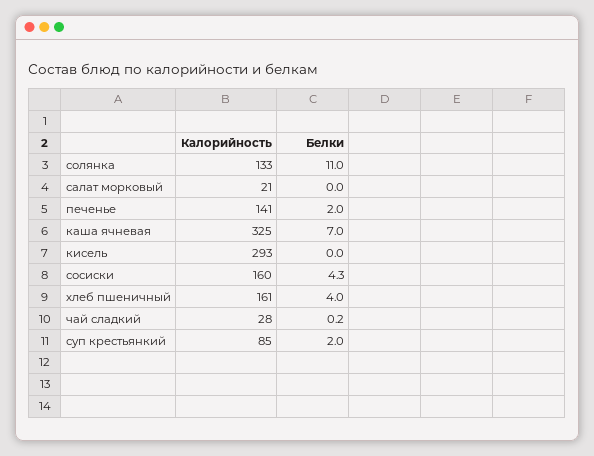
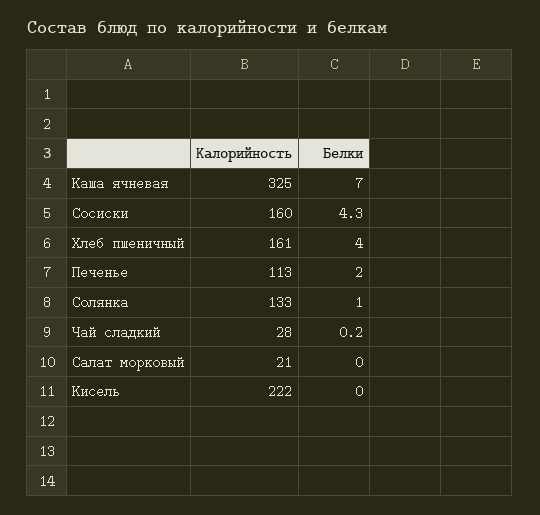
Белки, солянка: 11 -> 1
Калорийность, печенье: 141 -> 113
Калорийность, кисель: 293 -> 222
Калорийность, суп крестьянкий: 85 -> none
Белки, суп крестьянкий: 2 -> none

